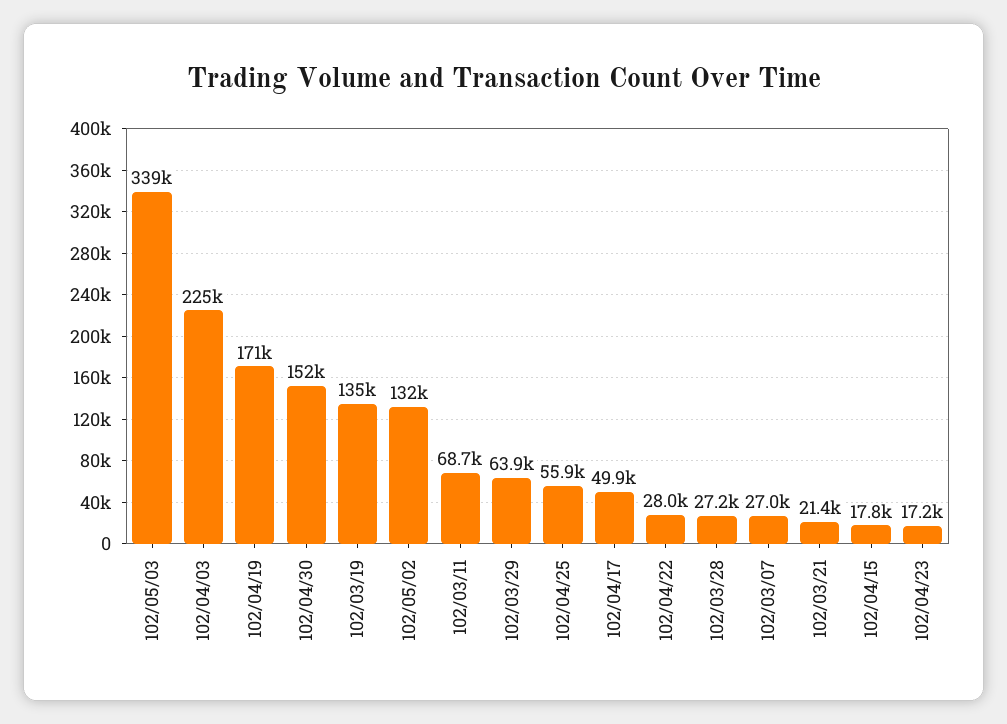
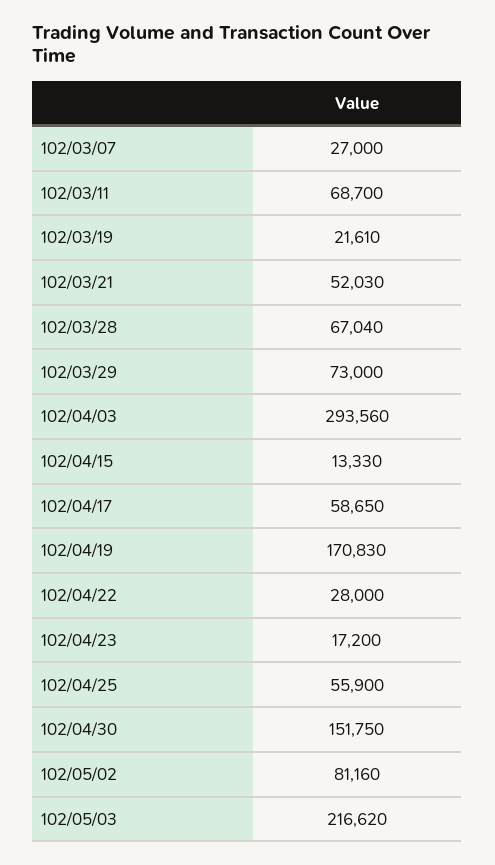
102/05/03: 339000 -> 216620
102/04/03: 225000 -> 293560
102/03/19: 135000 -> 21610
102/05/02: 132000 -> 81160
102/03/29: 63900 -> 73000
102/04/17: 49900 -> 58650
102/03/28: 27200 -> 67040
102/03/21: 21400 -> 52030
102/04/15: 17800 -> 13330

